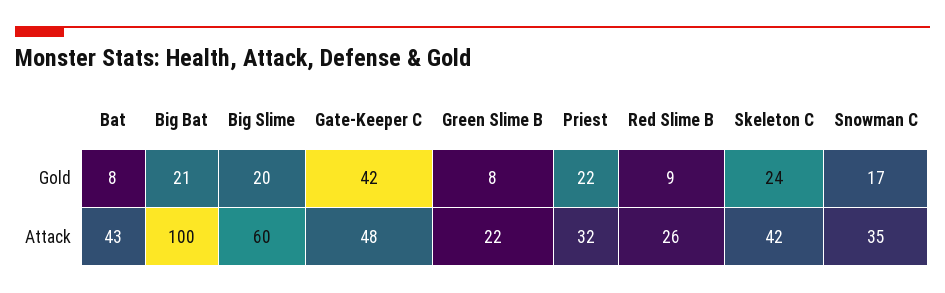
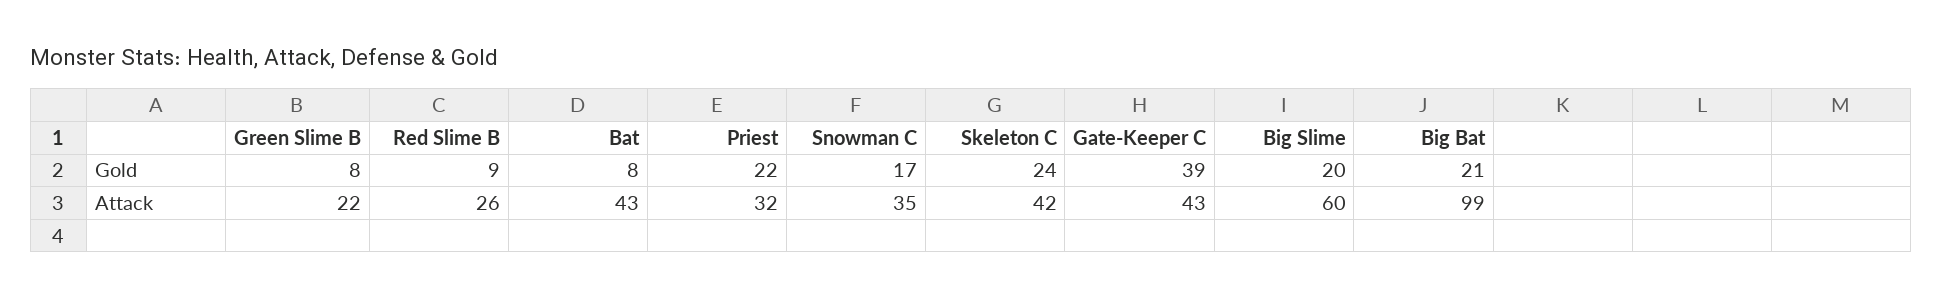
Gate-Keeper C, Gold: 42 -> 39
Big Bat, Attack: 100 -> 99
Gate-Keeper C, Attack: 48 -> 43

